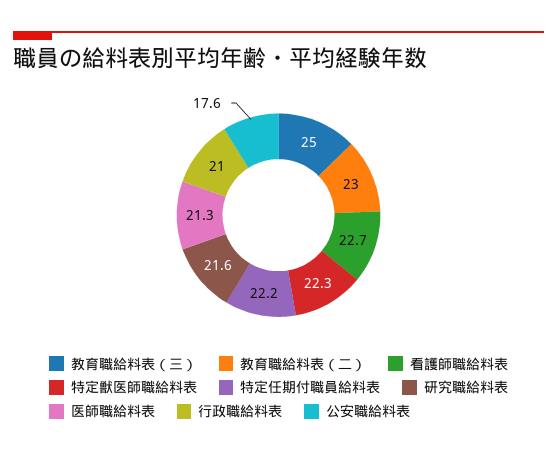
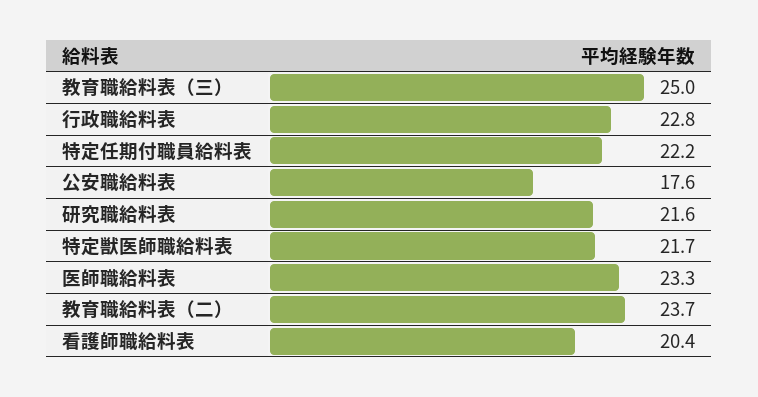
教育職給料表（二）: 23 -> 23.7
看護師職給料表: 22.7 -> 20.4
特定獣医師職給料表: 22.3 -> 21.7
医師職給料表: 21.3 -> 23.3
行政職給料表: 21 -> 22.8

